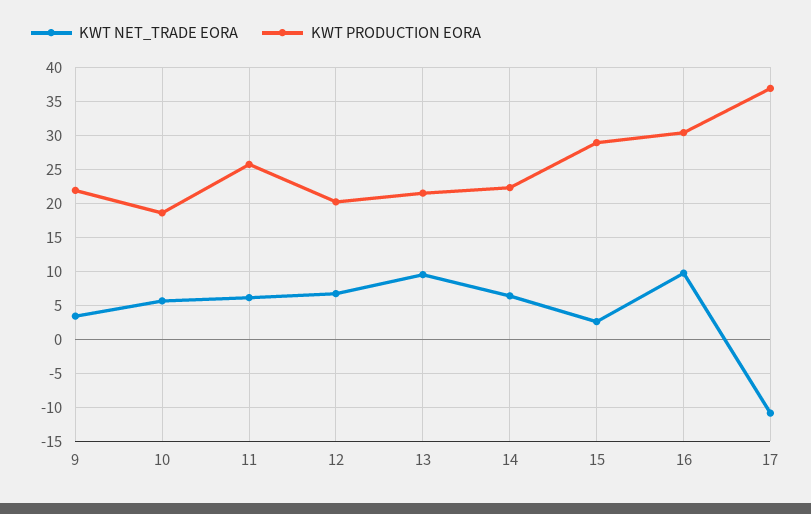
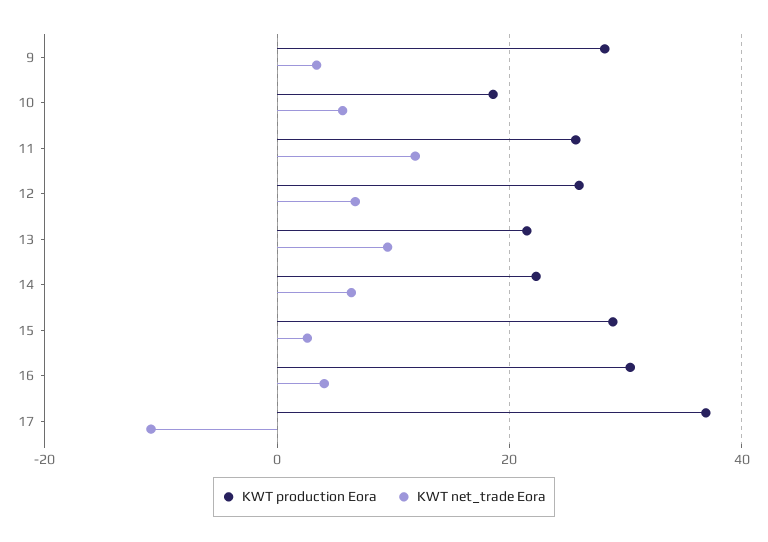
KWT PRODUCTION EORA, 9: 22 -> 28
KWT NET_TRADE EORA, 11: 6 -> 12
KWT PRODUCTION EORA, 12: 20 -> 26
KWT NET_TRADE EORA, 16: 10 -> 4

